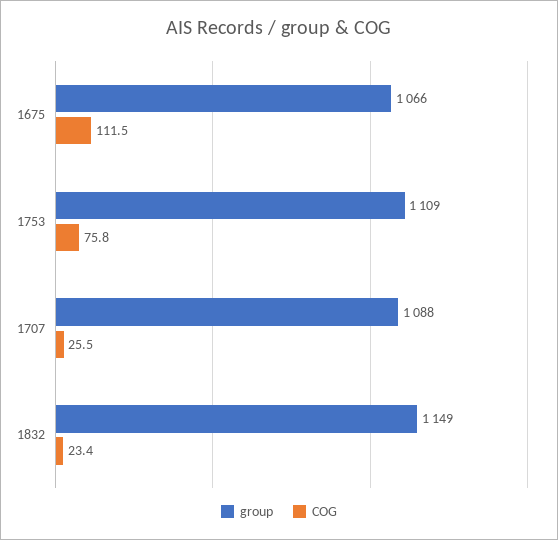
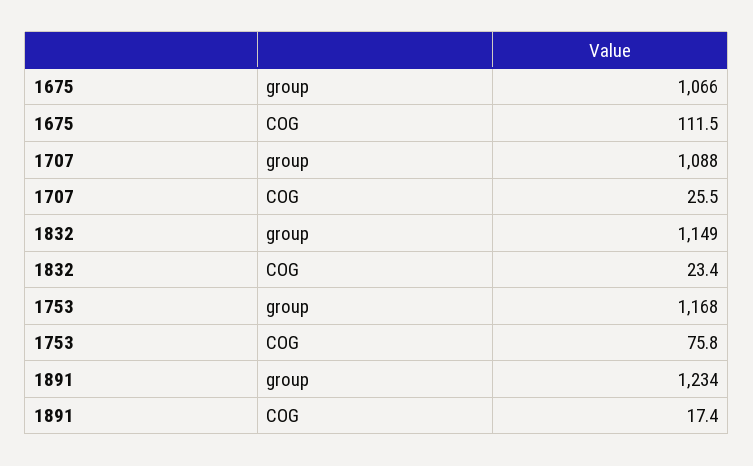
group, 1753: 1109 -> 1168
group, 1891: none -> 1234
COG, 1891: none -> 17.4

